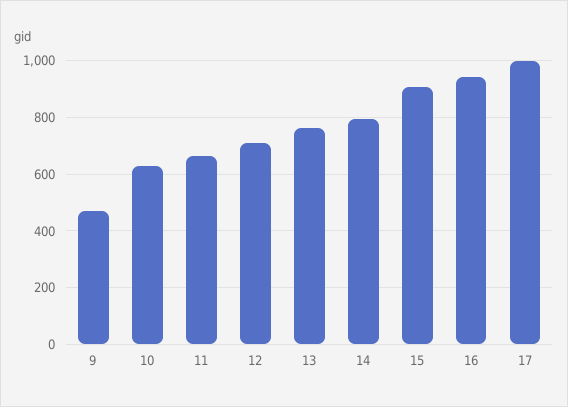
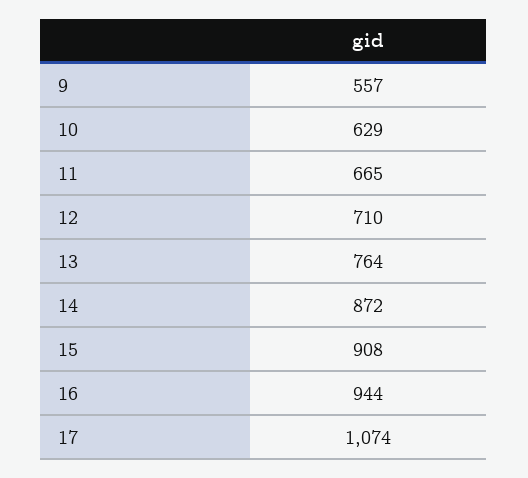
9: 475 -> 557
14: 800 -> 872
17: 1000 -> 1074

